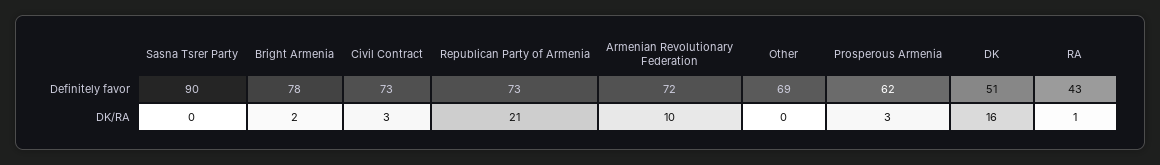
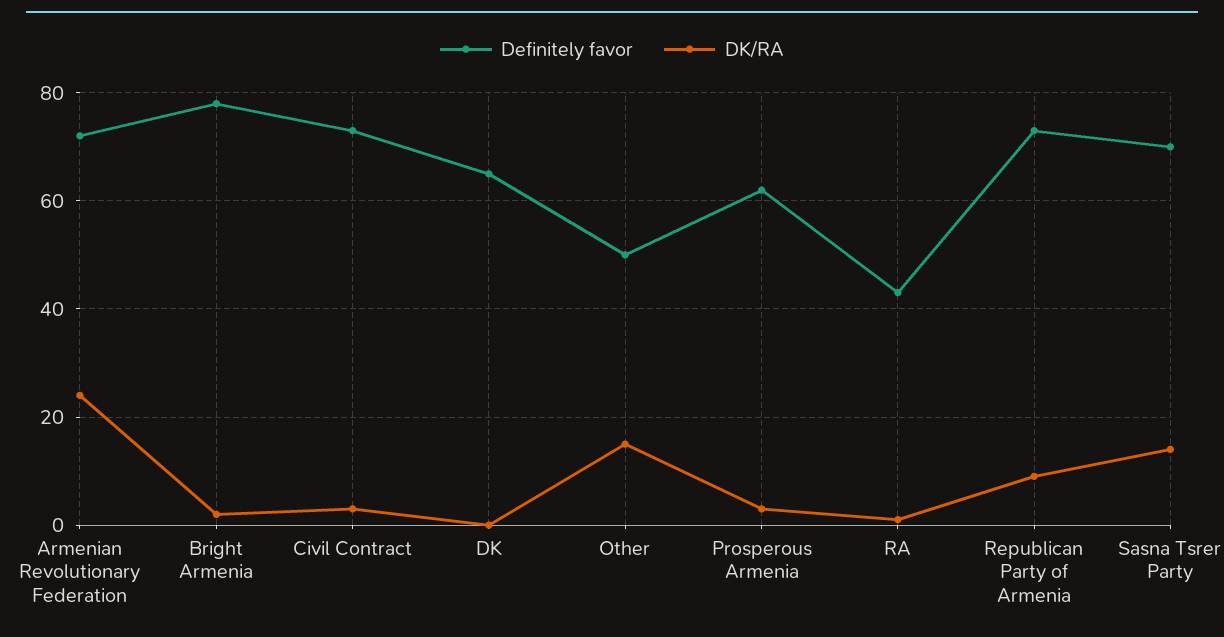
Definitely favor, Sasna Tsrer Party: 90 -> 70
Definitely favor, Other: 69 -> 50
Definitely favor, DK: 51 -> 65
DK/RA, Sasna Tsrer Party: 0 -> 15
DK/RA, Republican Party of Armenia: 21 -> 10
DK/RA, Armenian Revolutionary Federation: 10 -> 25
DK/RA, Other: 0 -> 15
DK/RA, DK: 16 -> 0

